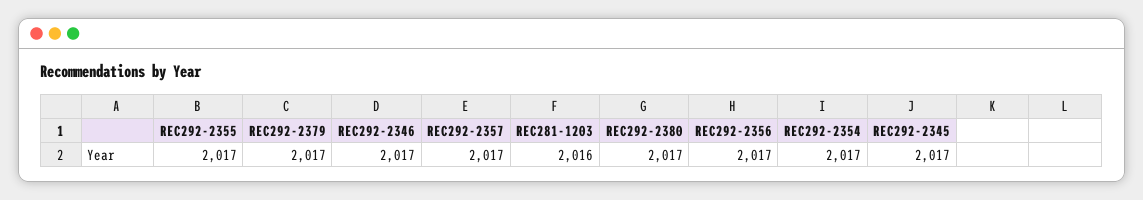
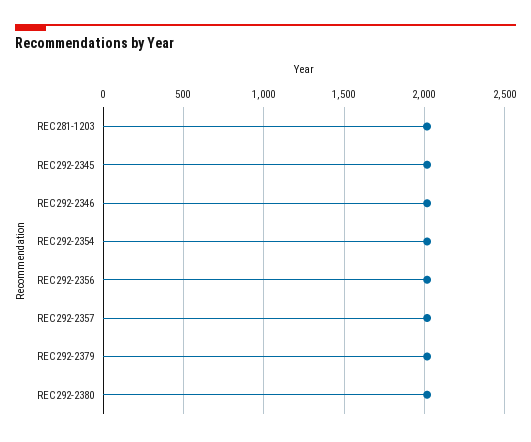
REC292-2355: 2017 -> none

